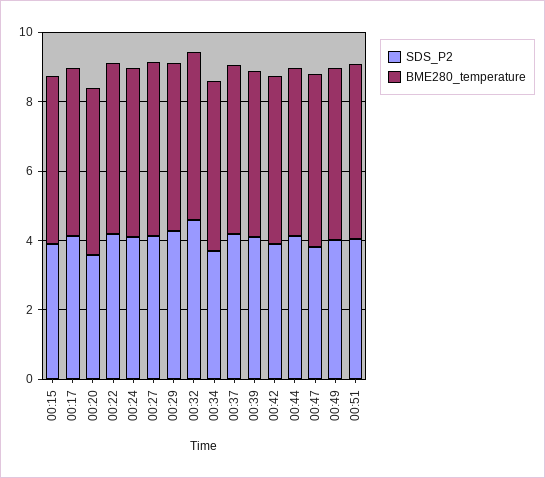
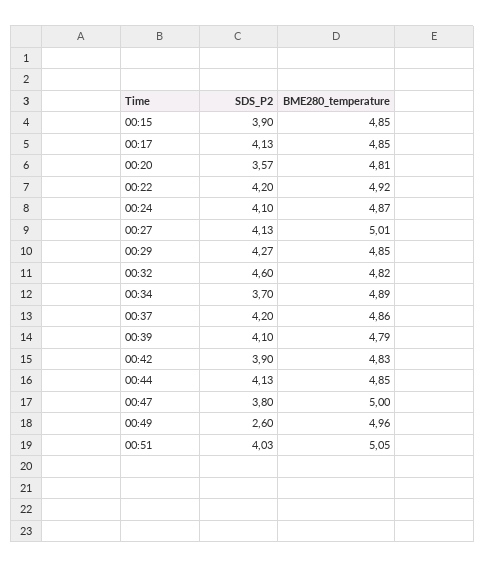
SDS_P2, 00:49: 4 -> 2.6

